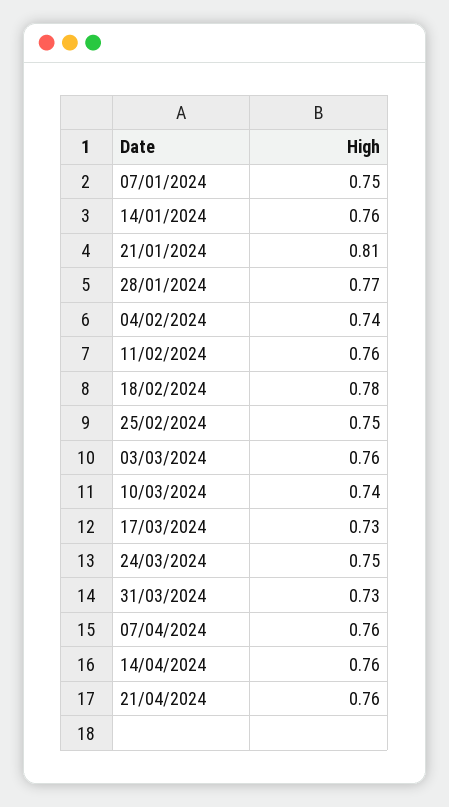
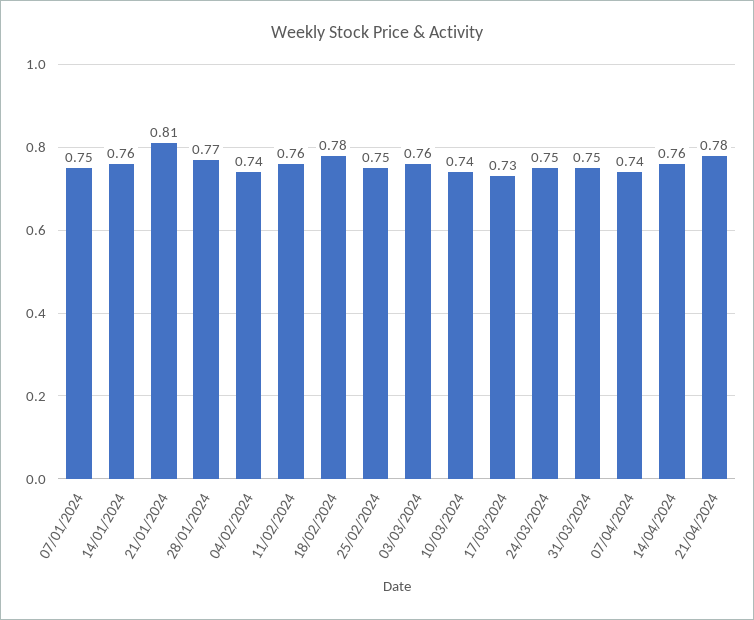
31/03/2024: 0.73 -> 0.75
07/04/2024: 0.76 -> 0.74
21/04/2024: 0.76 -> 0.78

